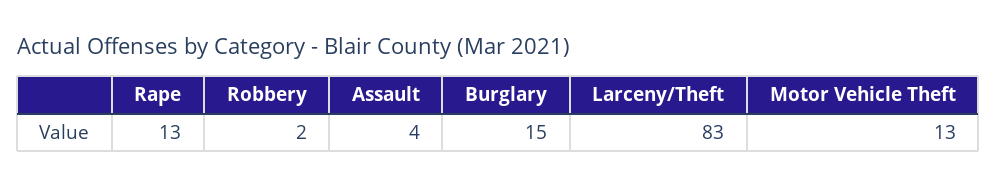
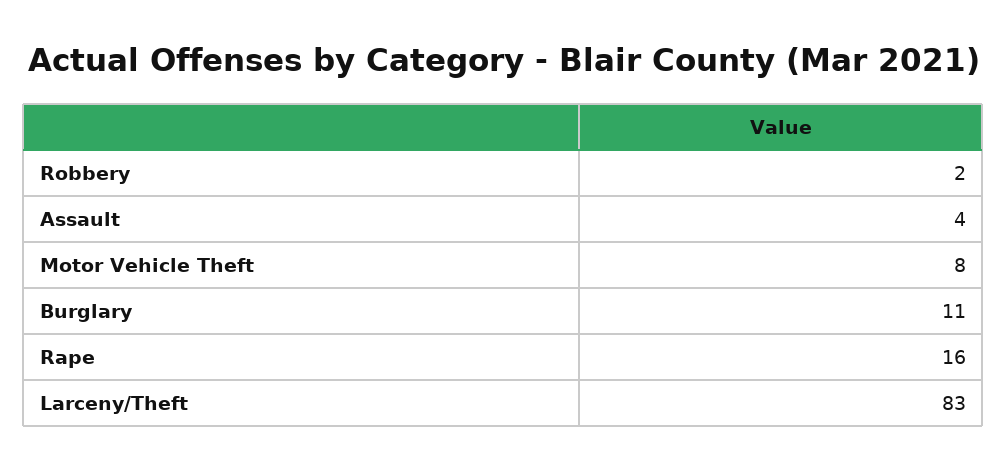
Rape: 13 -> 16
Burglary: 15 -> 11
Motor Vehicle Theft: 13 -> 8

